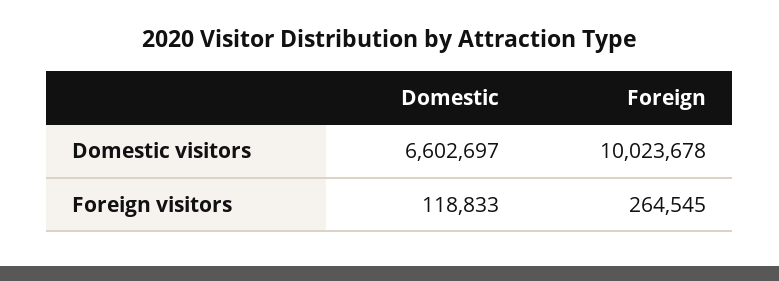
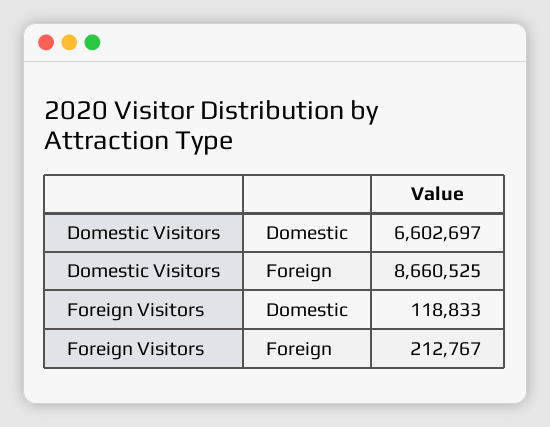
Foreign, Domestic visitors: 10023678 -> 8660525
Foreign, Foreign visitors: 264545 -> 212767

